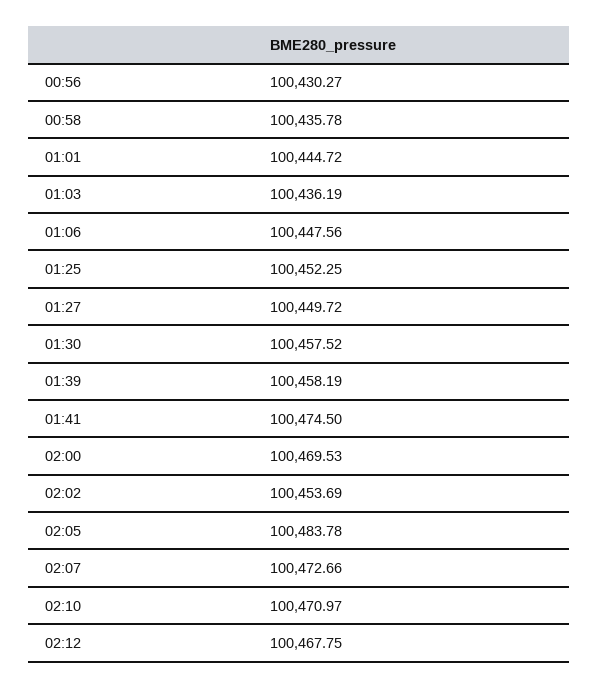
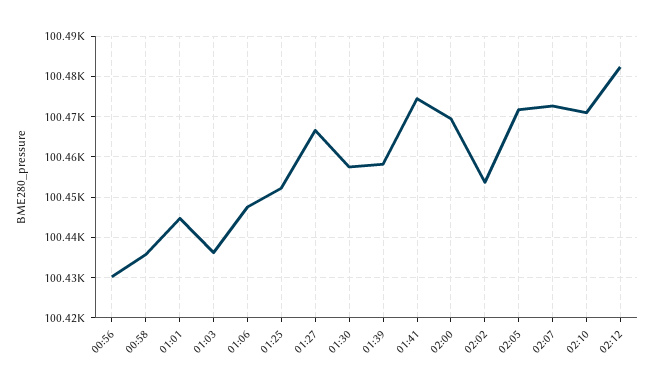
01:27: 100449.72 -> 100466
02:05: 100483.78 -> 100472
02:12: 100467.75 -> 100482

